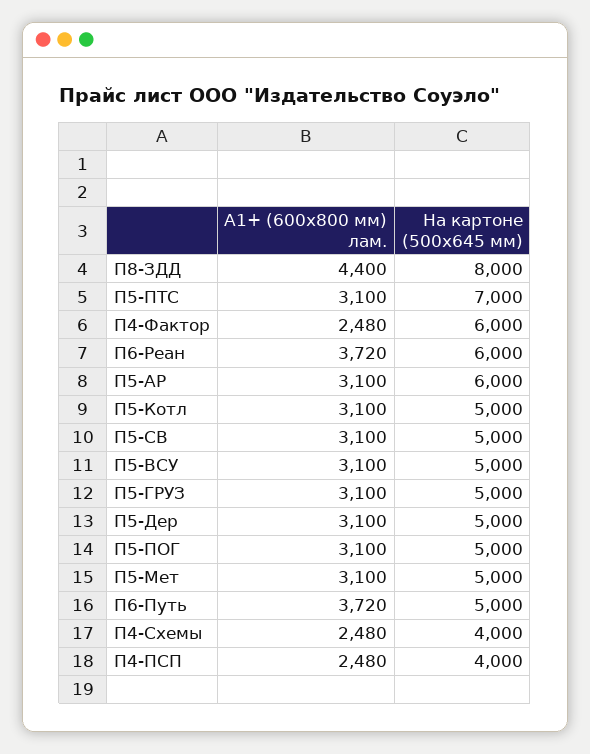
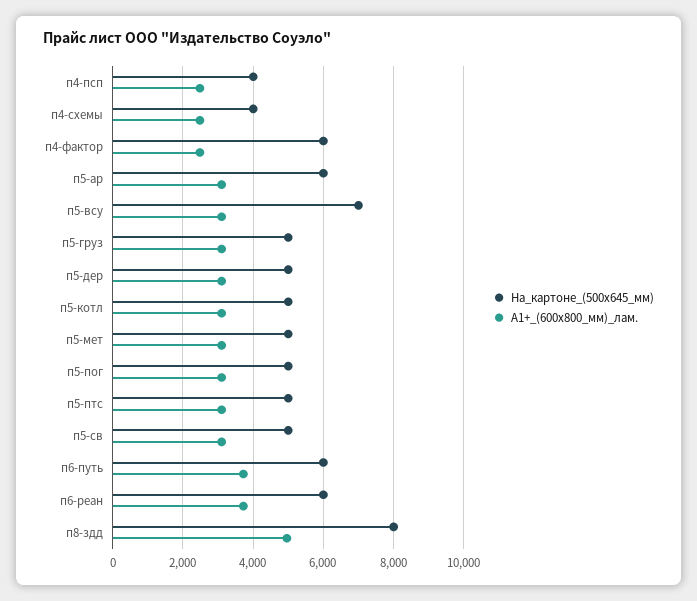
А1+ (600х800 мм) лам., П8-ЗДД: 4400 -> 5000
На картоне (500х645 мм), П5-ПТС: 7000 -> 5000
На картоне (500х645 мм), П5-ВСУ: 5000 -> 7000
На картоне (500х645 мм), П6-Путь: 5000 -> 6000

